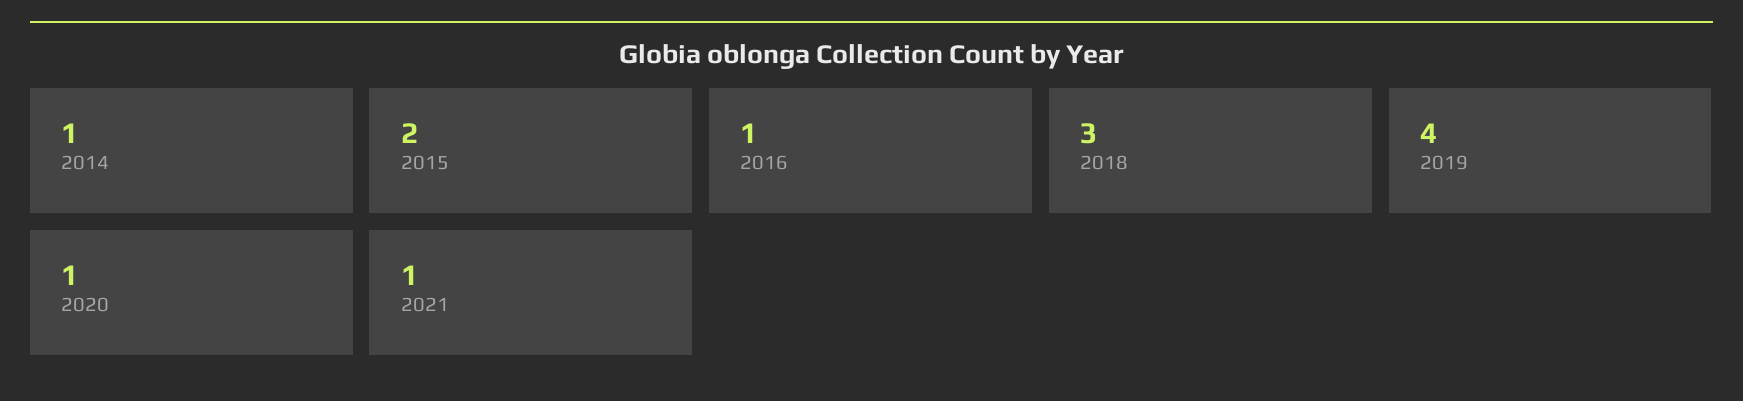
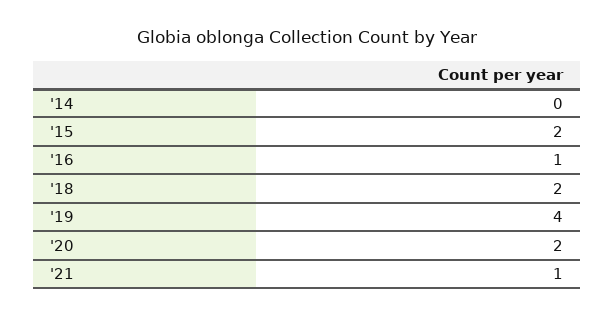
2014: 1 -> 0
2018: 3 -> 2
2020: 1 -> 2

